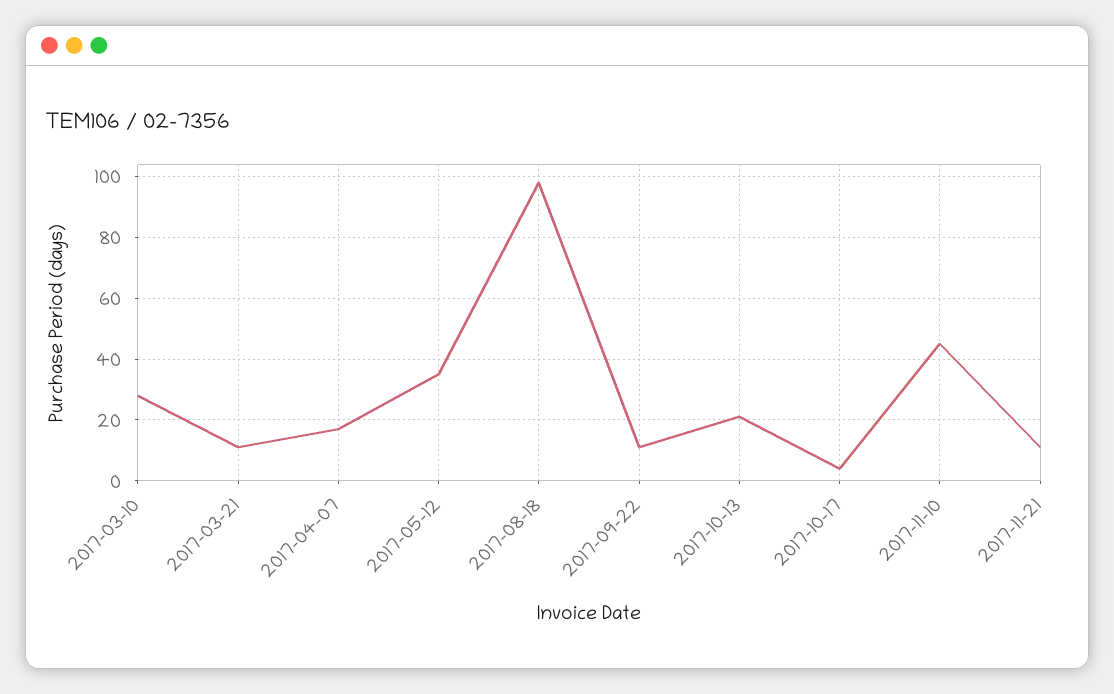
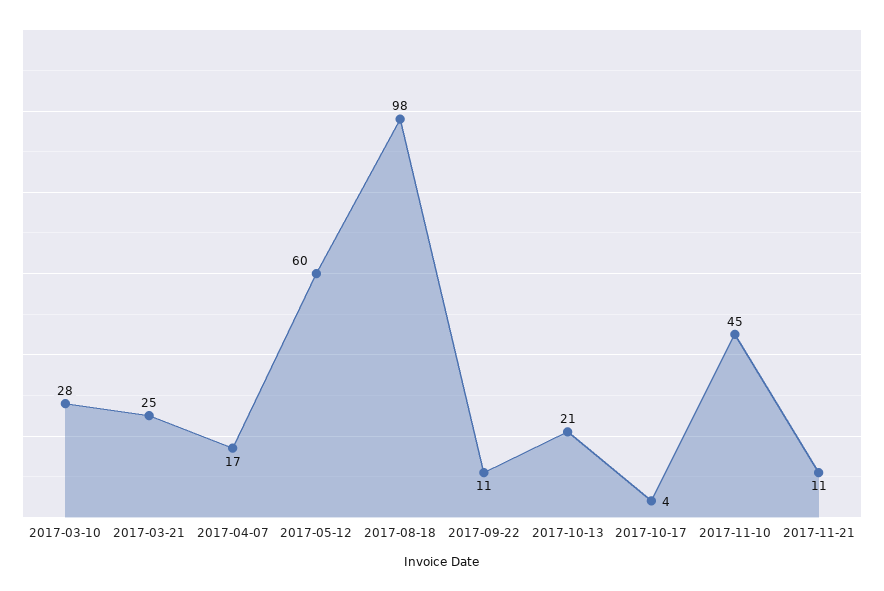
2017-03-21: 10 -> 25
2017-05-12: 35 -> 60

